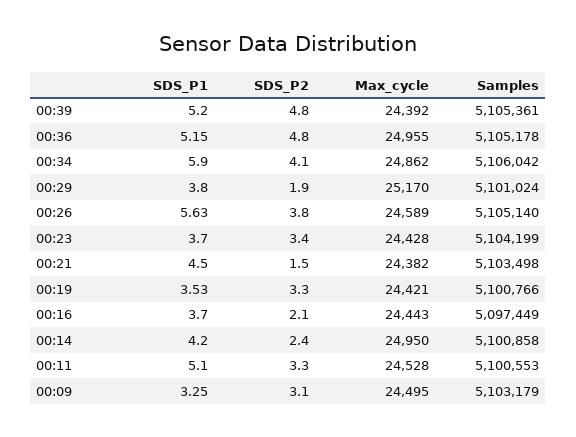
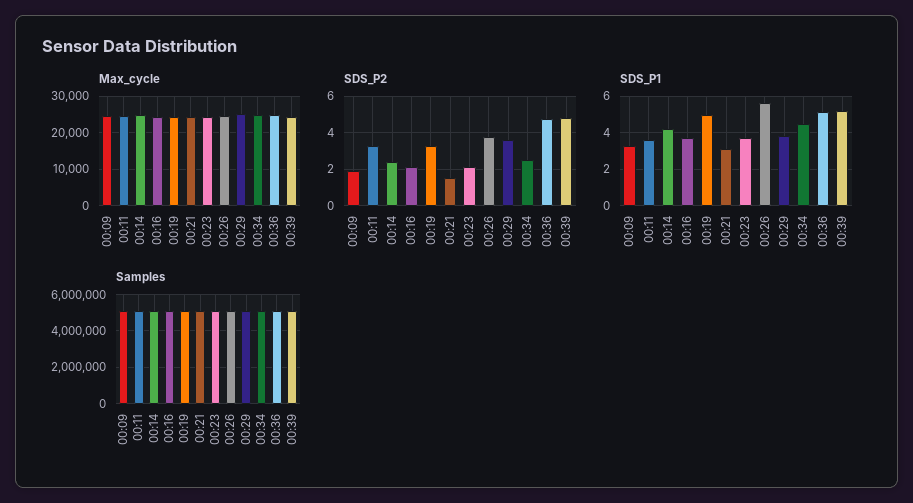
SDS_P1, 00:34: 5.9 -> 4.5
SDS_P2, 00:34: 4.1 -> 2.5
SDS_P2, 00:29: 1.9 -> 3.5
SDS_P2, 00:23: 3.4 -> 2
SDS_P1, 00:21: 4.5 -> 3
SDS_P1, 00:19: 3.53 -> 5
SDS_P1, 00:11: 5.1 -> 3.5
SDS_P2, 00:09: 3.1 -> 2

